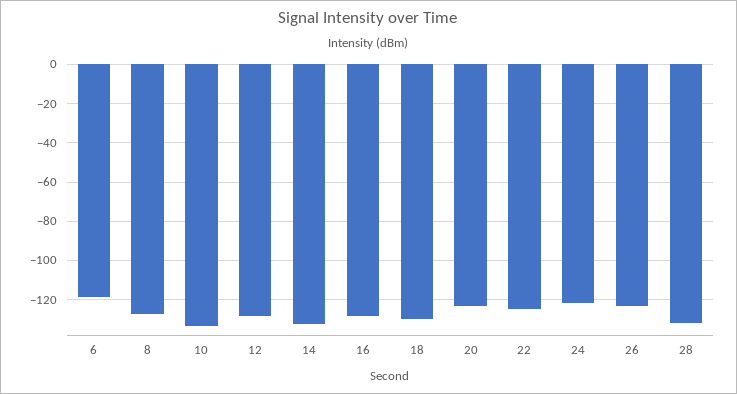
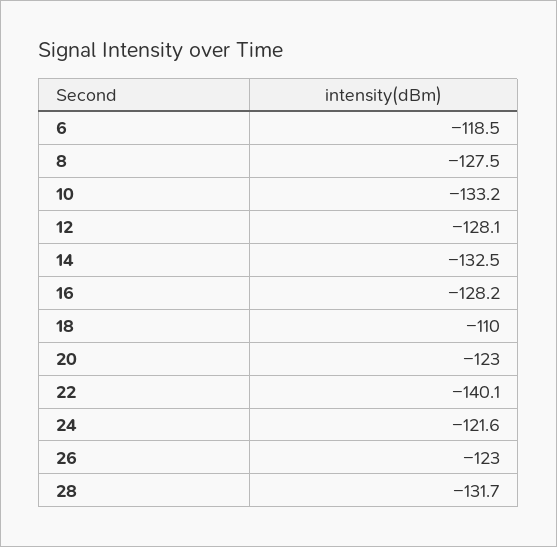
18: -130 -> -110
22: -125 -> -140.1

